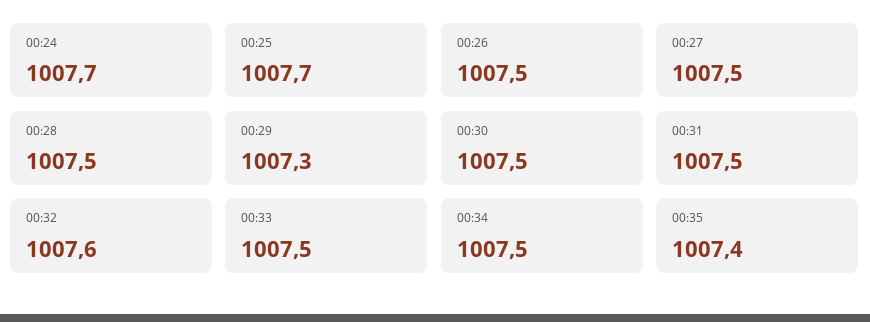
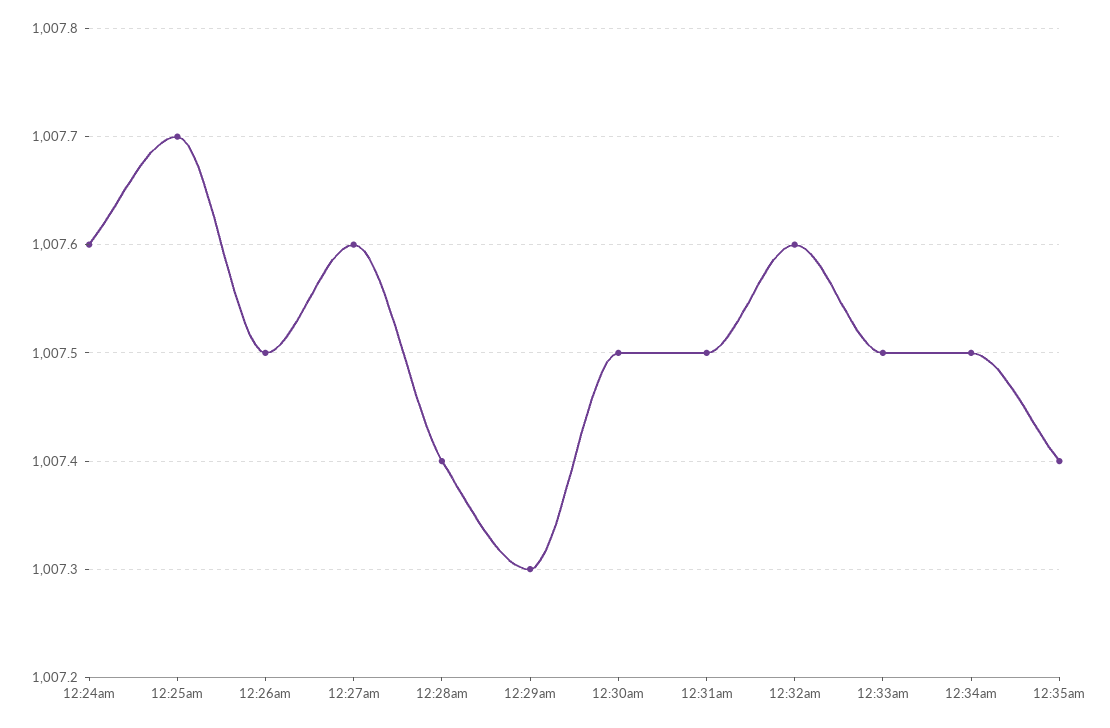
00:24: 1007.7 -> 1007.6
00:27: 1007.5 -> 1007.6
00:28: 1007.5 -> 1007.4

